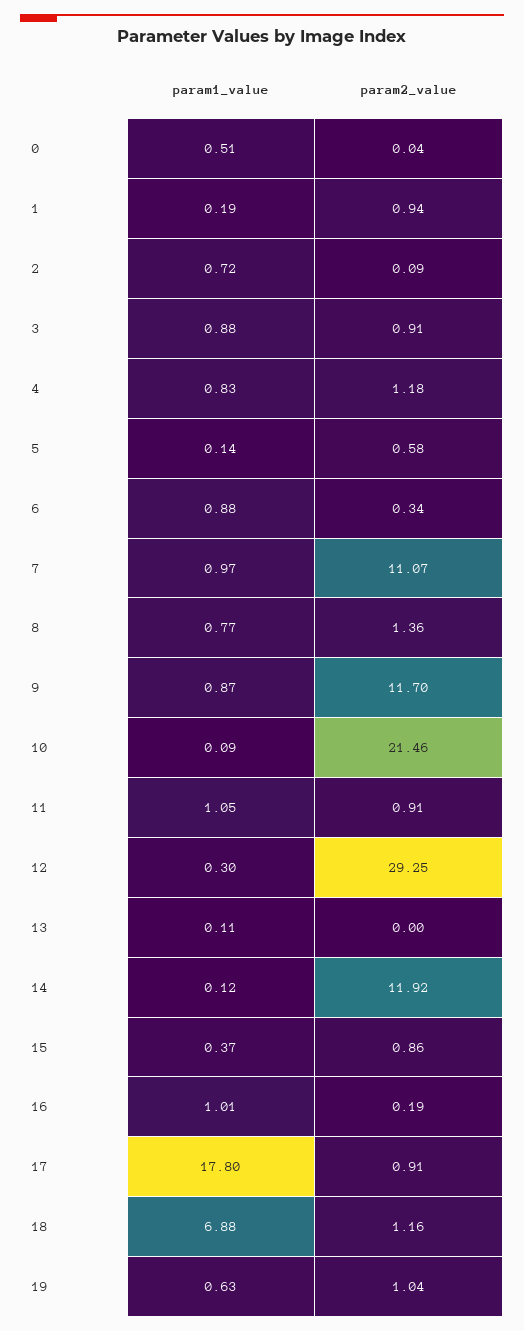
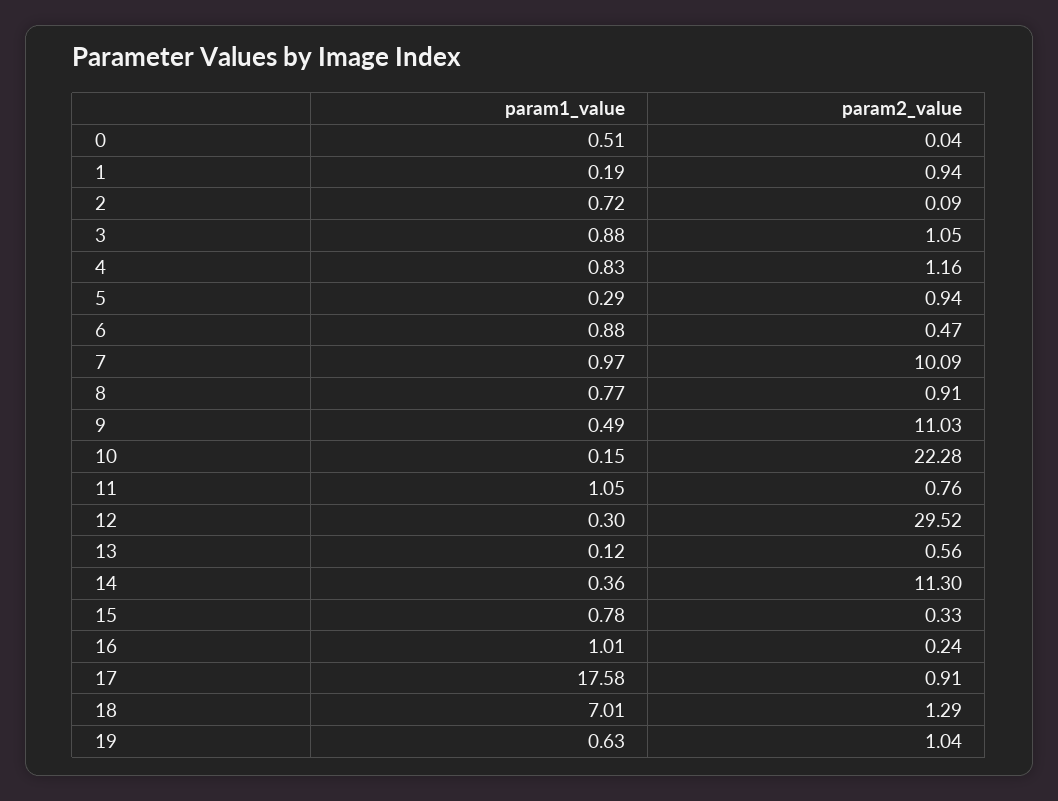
param2_value, 3: 0.91 -> 1.05
param2_value, 4: 1.18 -> 1.16
param1_value, 5: 0.14 -> 0.29
param2_value, 5: 0.58 -> 0.94
param2_value, 6: 0.34 -> 0.47
param2_value, 7: 11.07 -> 10.09
param2_value, 8: 1.36 -> 0.91
param1_value, 9: 0.87 -> 0.49
param2_value, 9: 11.7 -> 11.03
param1_value, 10: 0.09 -> 0.15
param2_value, 10: 21.46 -> 22.28
param2_value, 11: 0.91 -> 0.76
param2_value, 12: 29.25 -> 29.52
param1_value, 13: 0.11 -> 0.12
param2_value, 13: 0 -> 0.56
param1_value, 14: 0.12 -> 0.36
param2_value, 14: 11.92 -> 11.3
param1_value, 15: 0.37 -> 0.78
param2_value, 15: 0.86 -> 0.33
param2_value, 16: 0.19 -> 0.24
param1_value, 17: 17.8 -> 17.58
param1_value, 18: 6.88 -> 7.01
param2_value, 18: 1.16 -> 1.29

